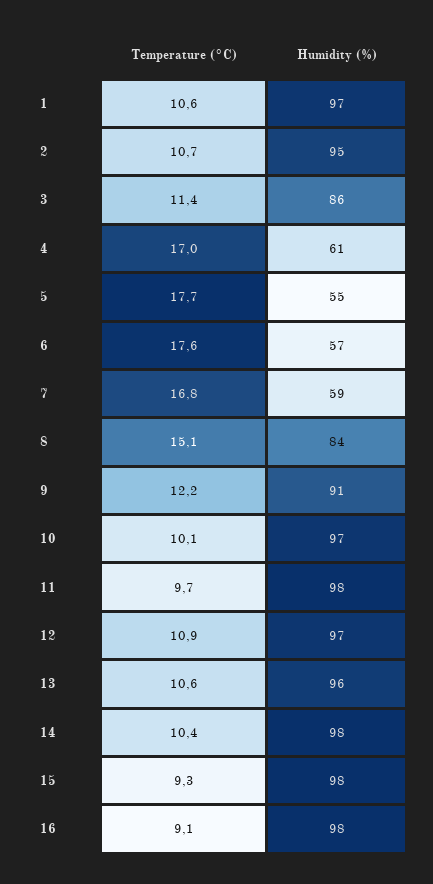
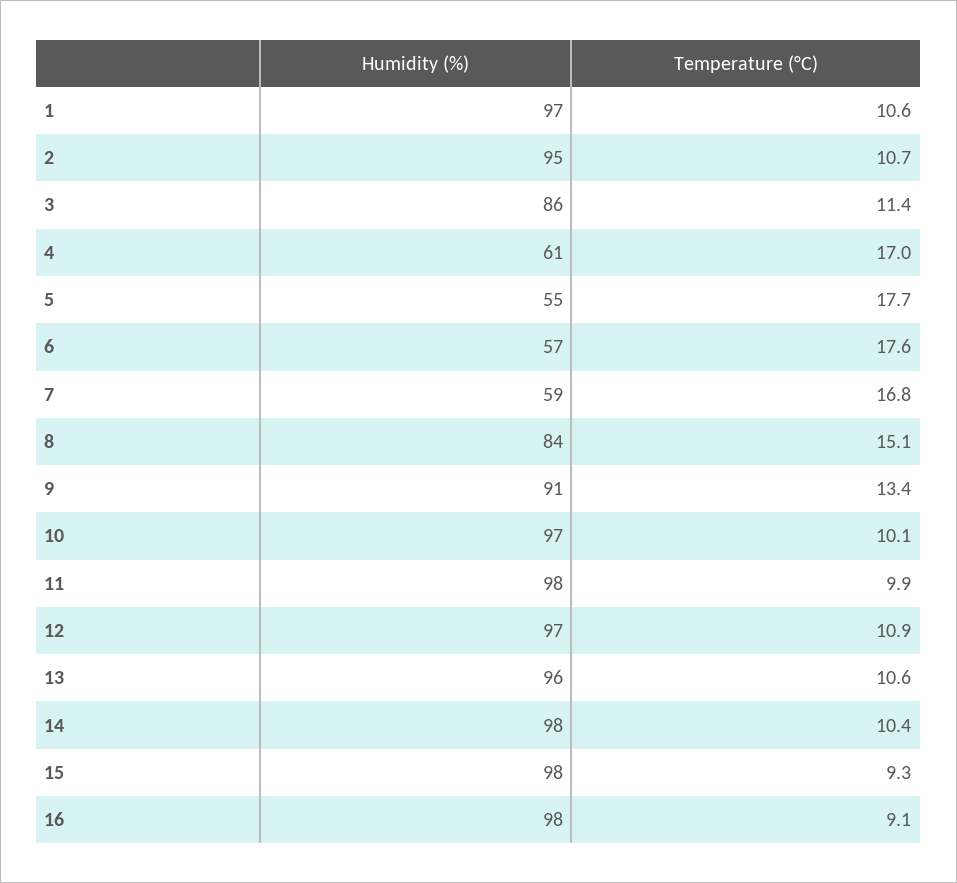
Temperature (°C), 9: 12.2 -> 13.4
Temperature (°C), 11: 9.7 -> 9.9

